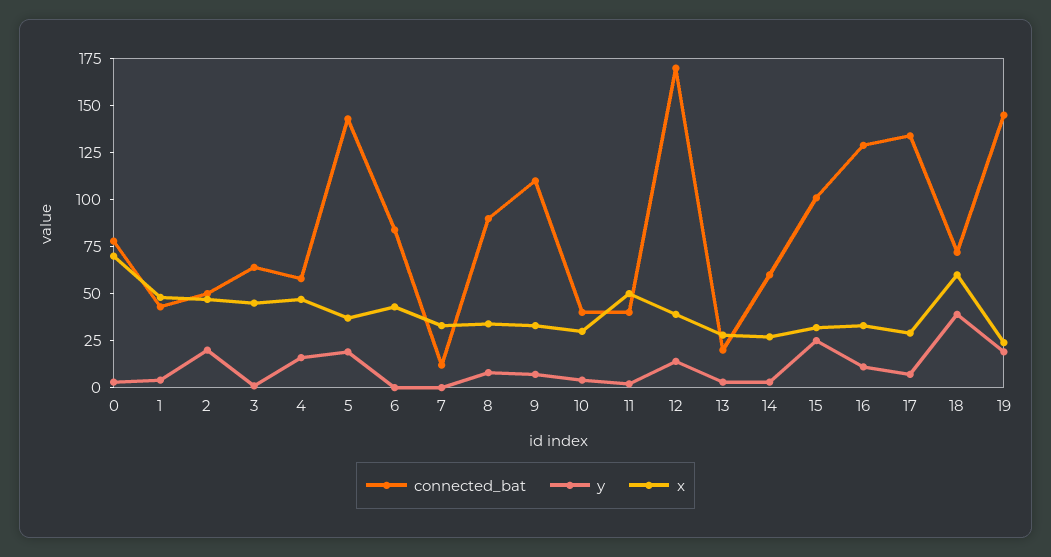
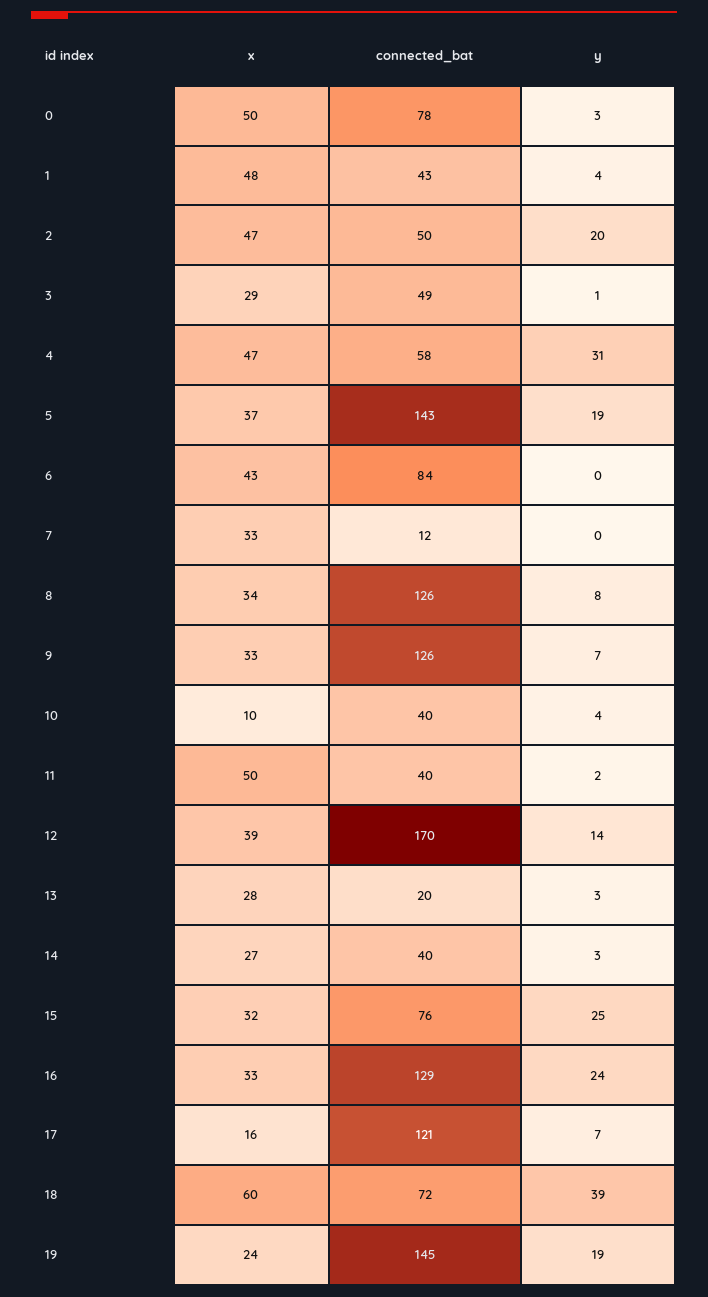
x, 0: 70 -> 50
connected_bat, 3: 65 -> 49
x, 3: 45 -> 29
y, 4: 15 -> 31
connected_bat, 8: 90 -> 126
connected_bat, 9: 110 -> 126
x, 10: 30 -> 10
connected_bat, 14: 60 -> 40
connected_bat, 15: 100 -> 76
y, 16: 10 -> 24
connected_bat, 17: 135 -> 121
x, 17: 30 -> 16

